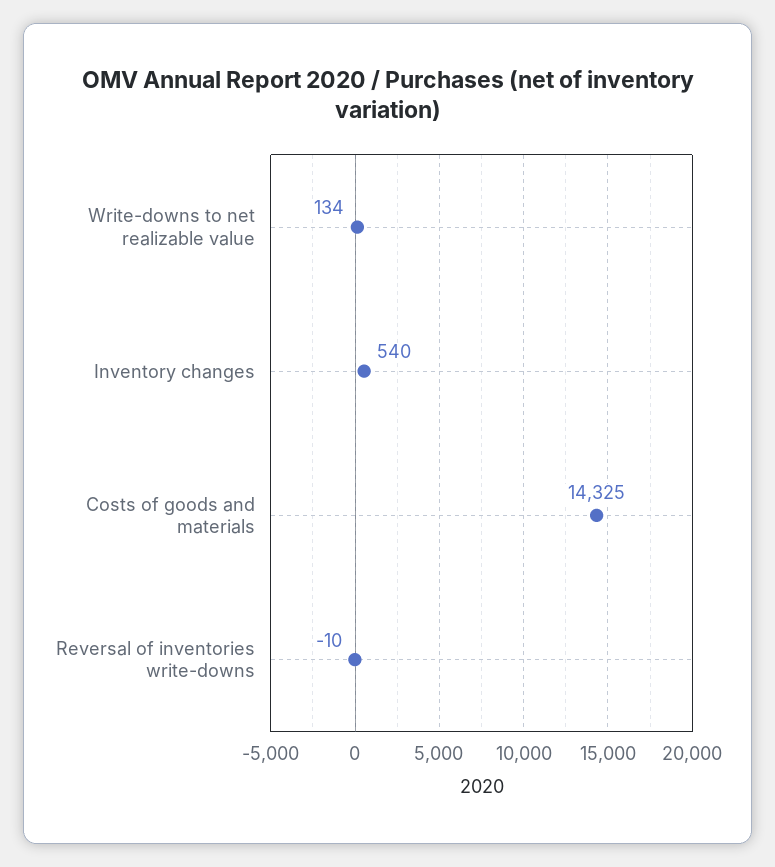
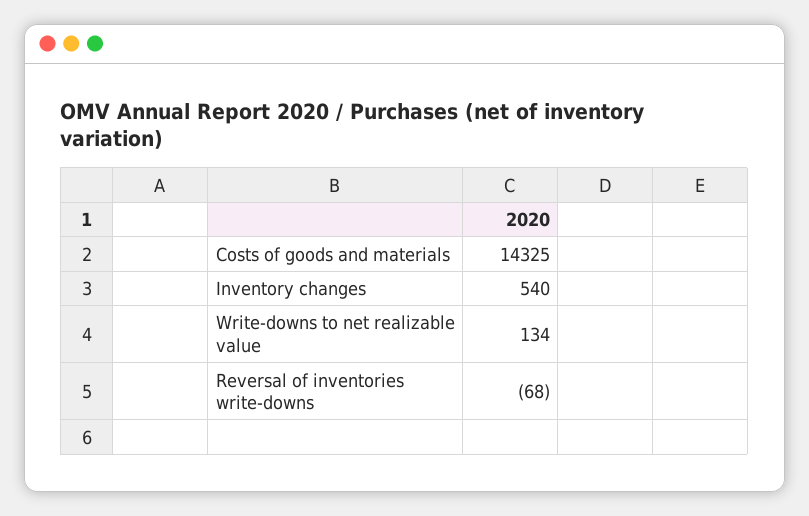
Reversal of inventories write-downs: -10 -> -68

